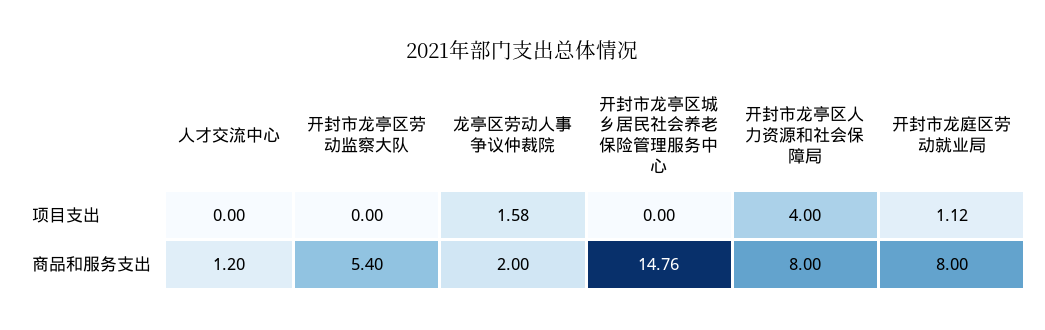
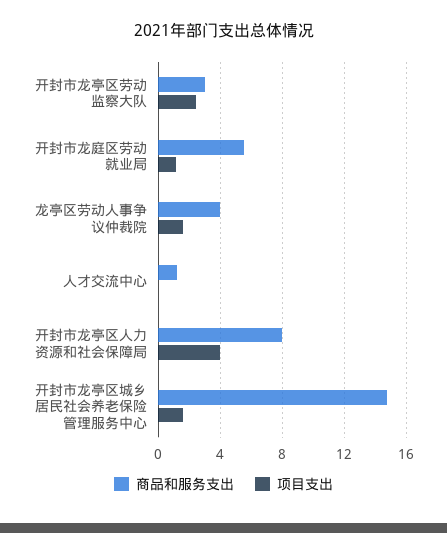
项目支出, 开封市龙亭区劳动监察大队: 0 -> 2.5
项目支出, 开封市龙亭区城乡居民社会养老保险管理服务中心: 0 -> 1.5
商品和服务支出, 开封市龙亭区劳动监察大队: 5.4 -> 3
商品和服务支出, 龙亭区劳动人事争议仲裁院: 2 -> 4
商品和服务支出, 开封市龙庭区劳动就业局: 8 -> 5.5

